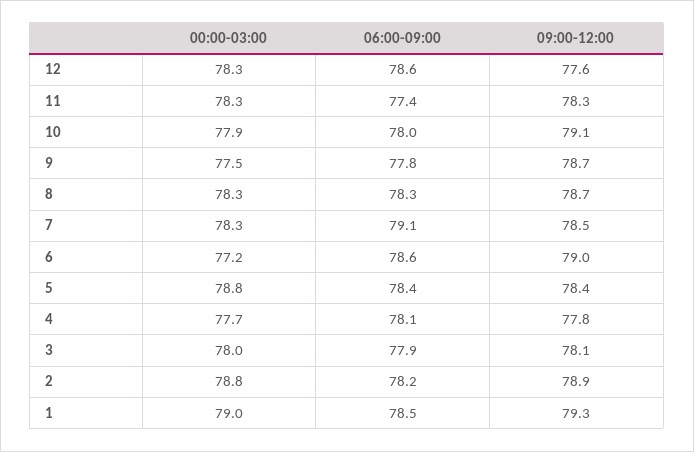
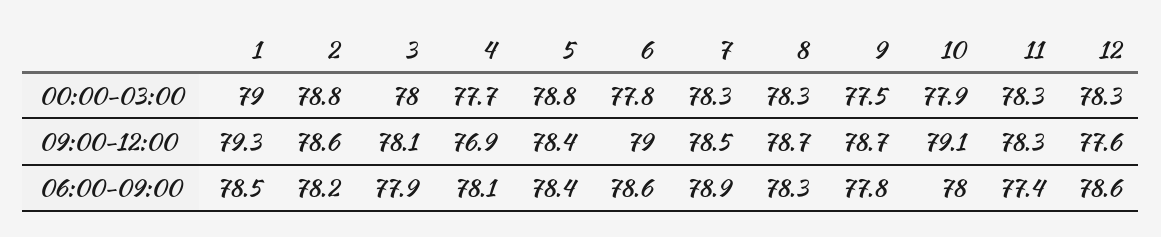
06:00-09:00, 7: 79.1 -> 78.9
00:00-03:00, 6: 77.2 -> 77.8
09:00-12:00, 4: 77.8 -> 76.9
09:00-12:00, 2: 78.9 -> 78.6

